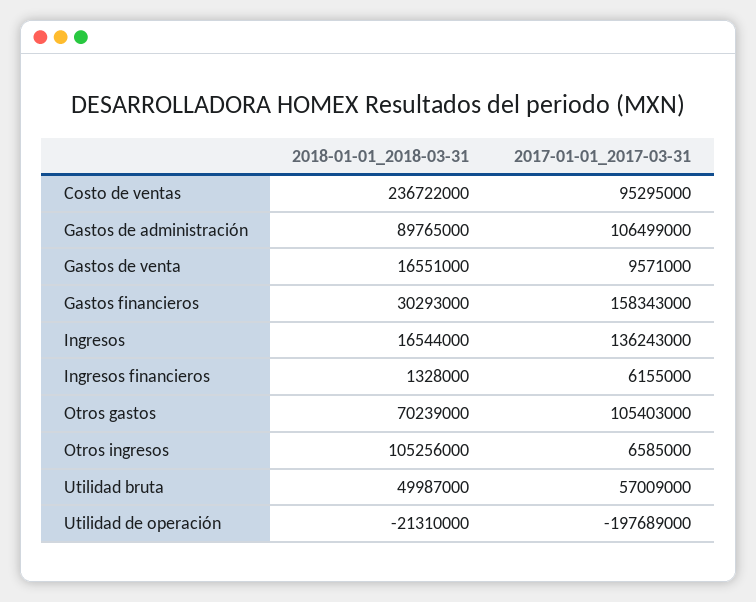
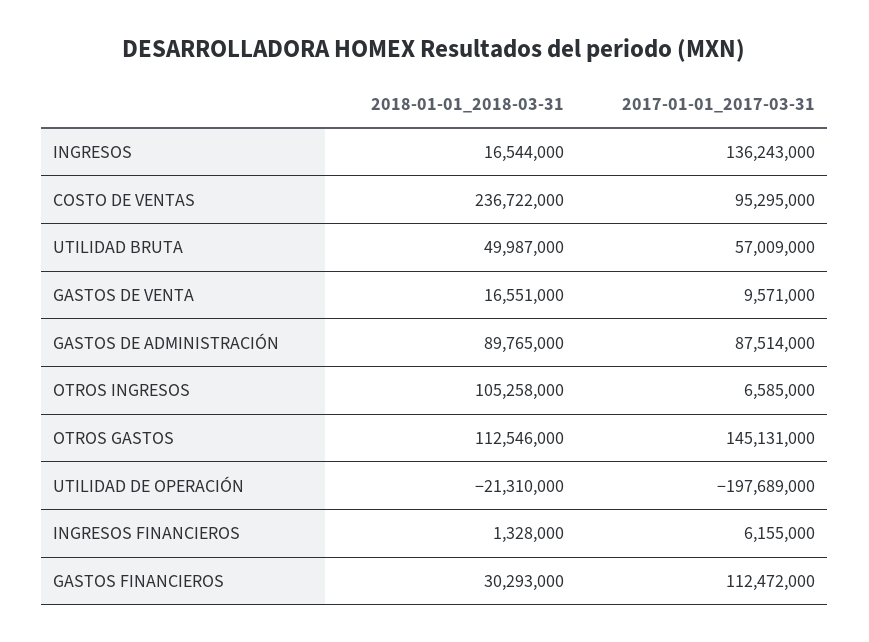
2017-01-01_2017-03-31, Gastos de administración: 106499000 -> 87514000
2017-01-01_2017-03-31, Gastos financieros: 158343000 -> 112472000
2018-01-01_2018-03-31, Otros gastos: 70239000 -> 112546000
2017-01-01_2017-03-31, Otros gastos: 105403000 -> 145131000
2018-01-01_2018-03-31, Otros ingresos: 105256000 -> 105258000

